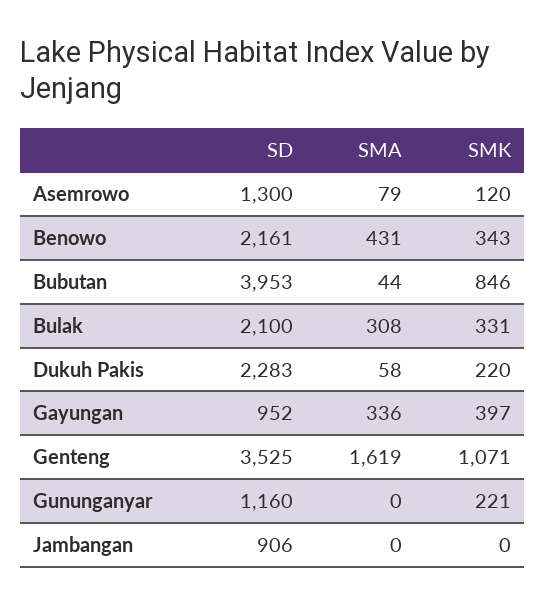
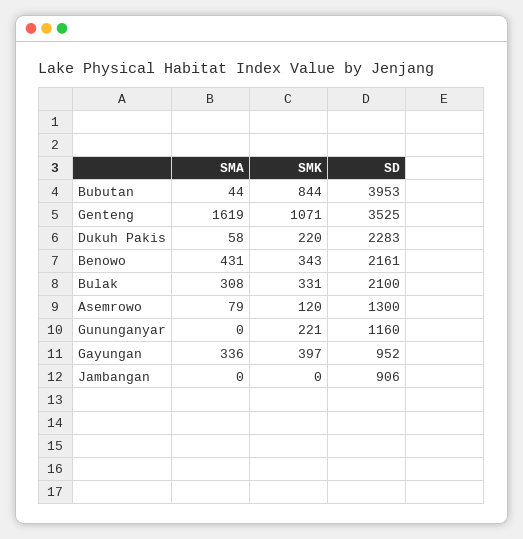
SMK, Bubutan: 846 -> 844

